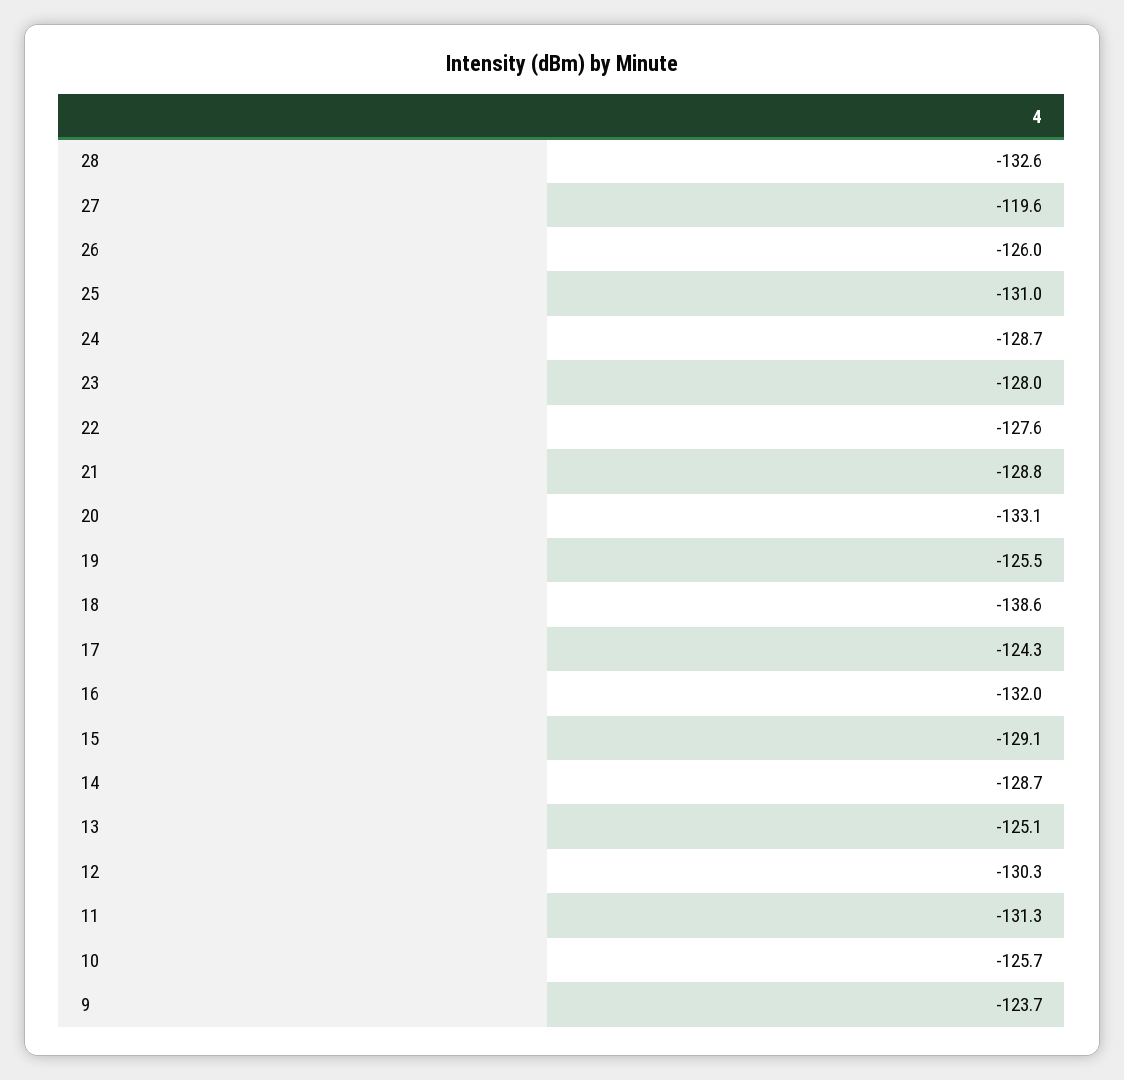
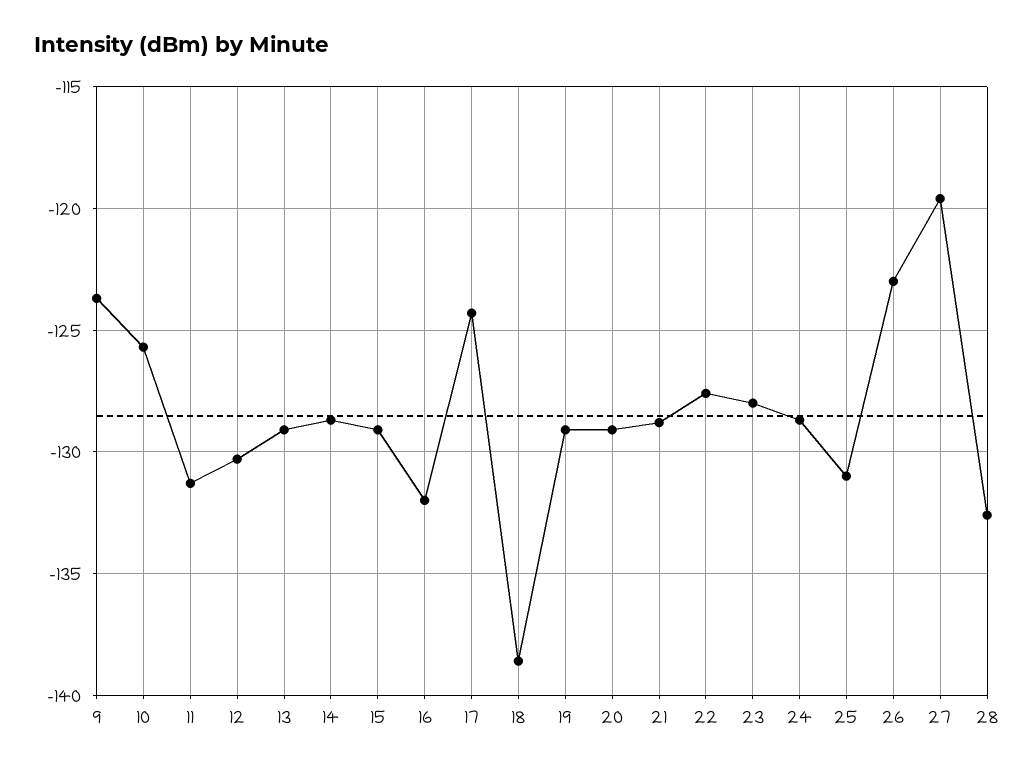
26: -126 -> -123
20: -133.1 -> -129
19: -125.5 -> -129
13: -125.1 -> -129

